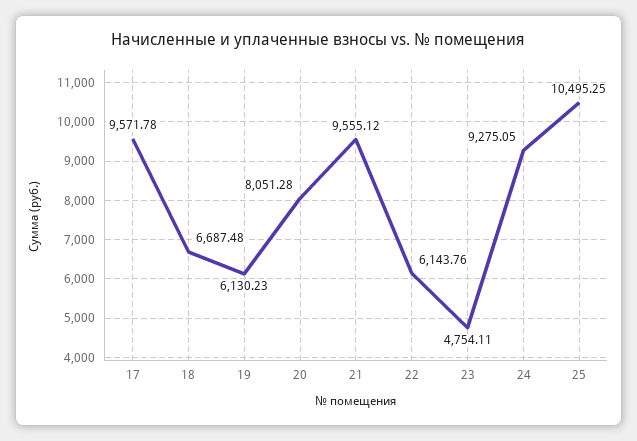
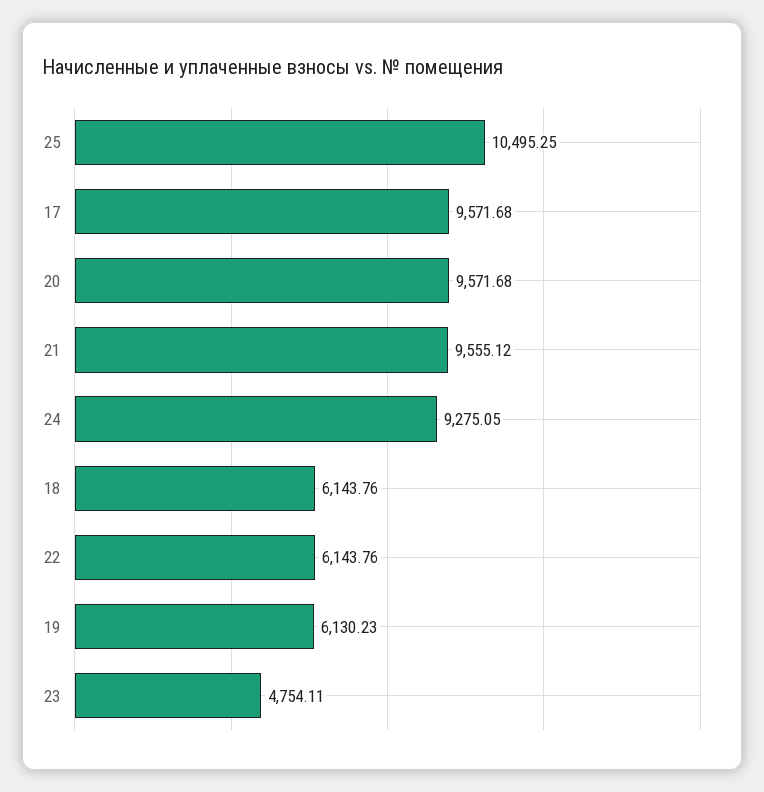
17: 9571.78 -> 9571.68
18: 6687.48 -> 6143.76
20: 8051.28 -> 9571.68

